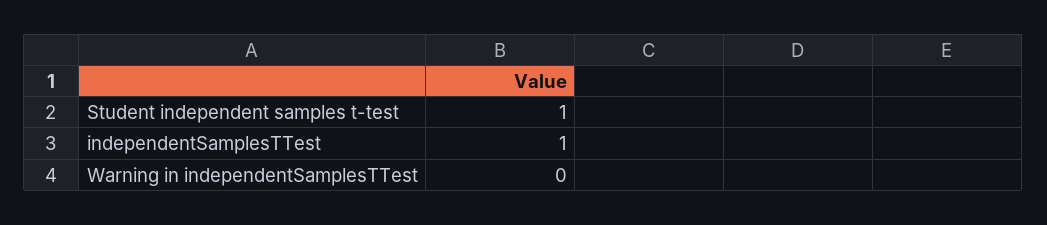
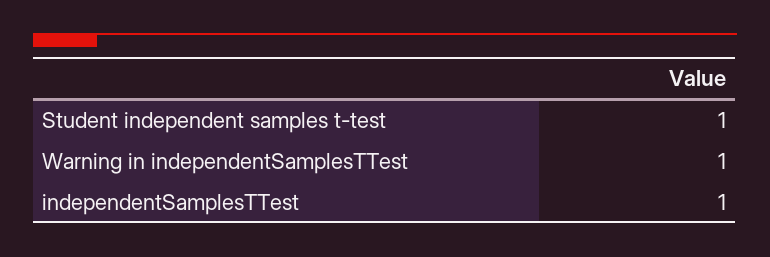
Warning in independentSamplesTTest: 0 -> 1

